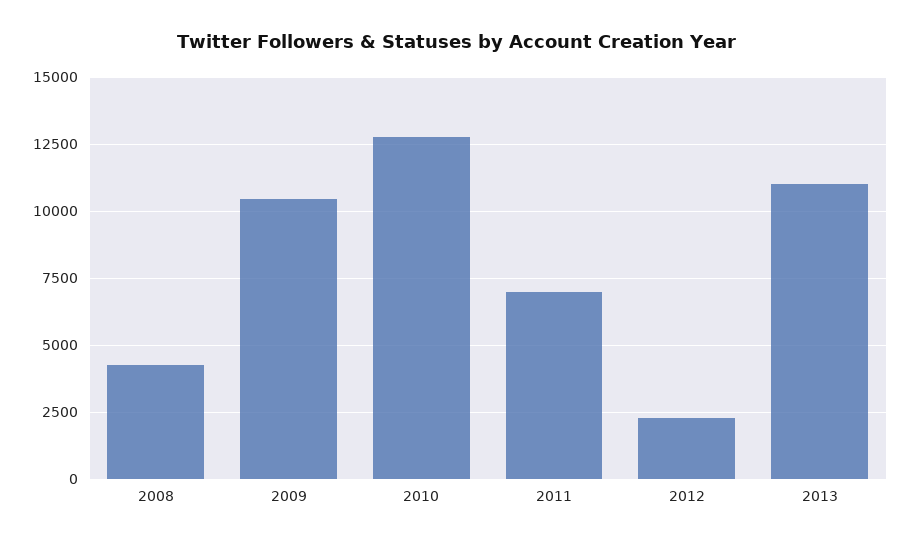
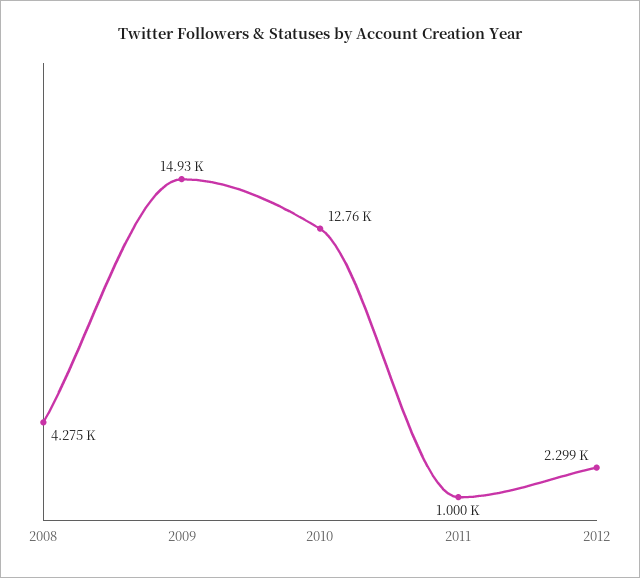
2009: 10500 -> 14930
2011: 7000 -> 1000
2013: 11000 -> none

